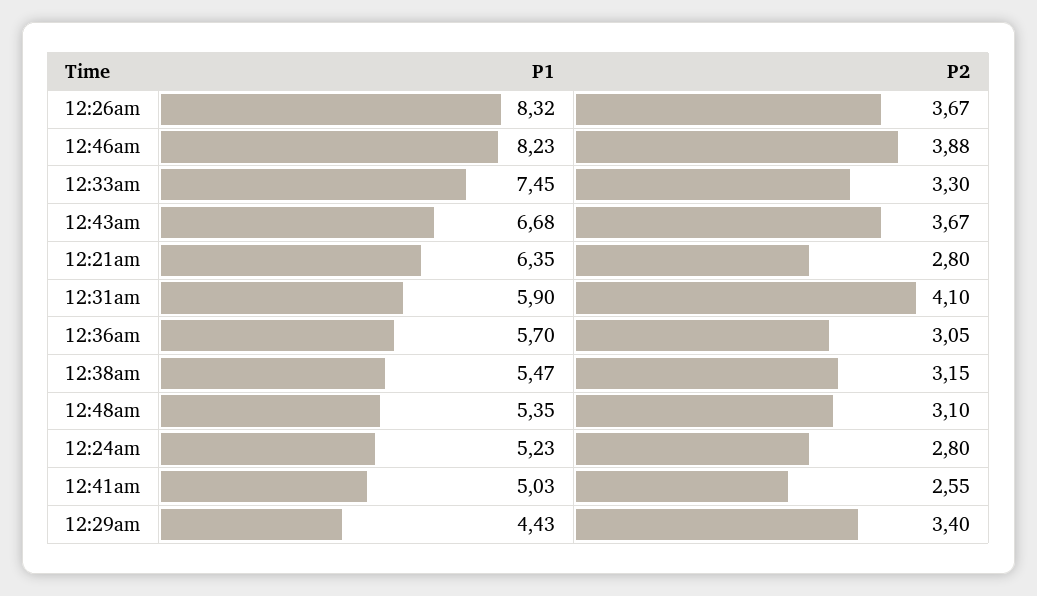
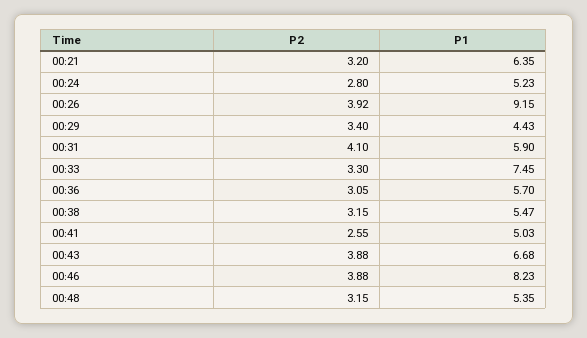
P1, 12:26am: 8.32 -> 9.15
P2, 12:26am: 3.67 -> 3.92
P2, 12:43am: 3.67 -> 3.88
P2, 12:21am: 2.8 -> 3.2
P2, 12:48am: 3.1 -> 3.15

